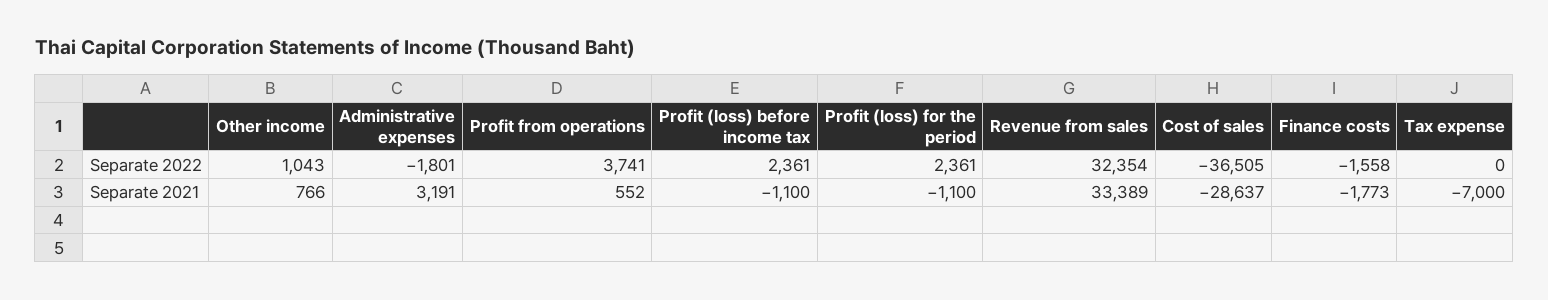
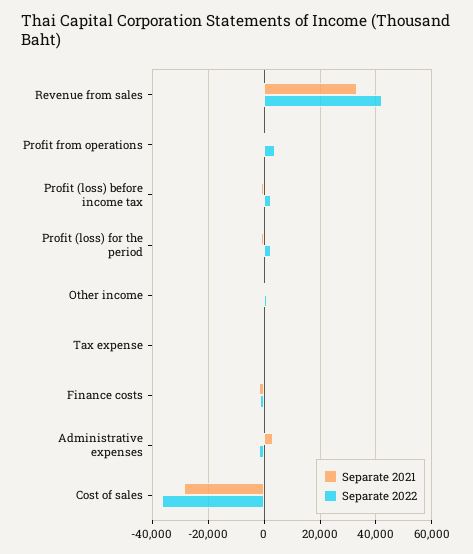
Separate 2022, Revenue from sales: 32354 -> 42500
Separate 2021, Tax expense: -7000 -> 0

